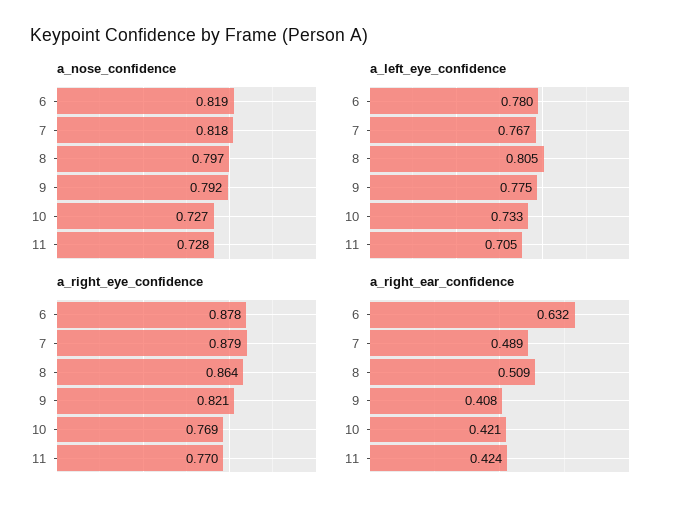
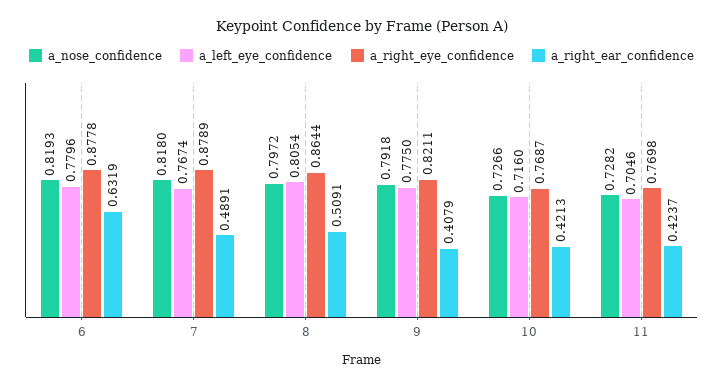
a_left_eye_confidence, 10: 0.733 -> 0.716

